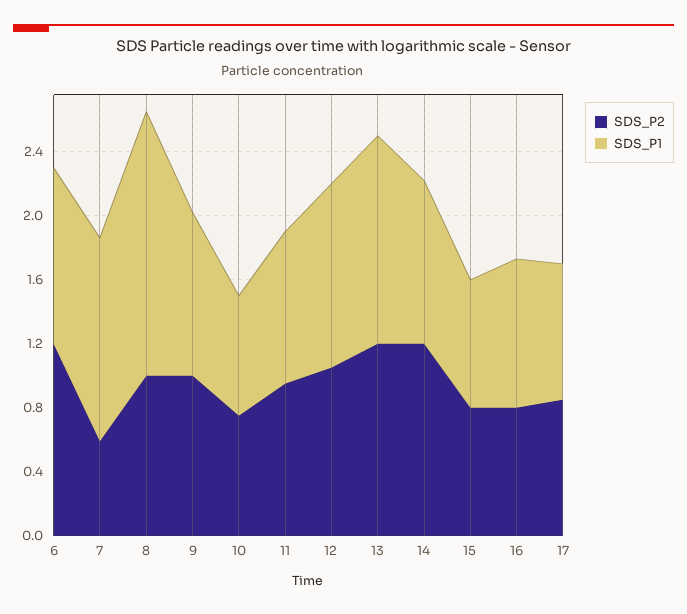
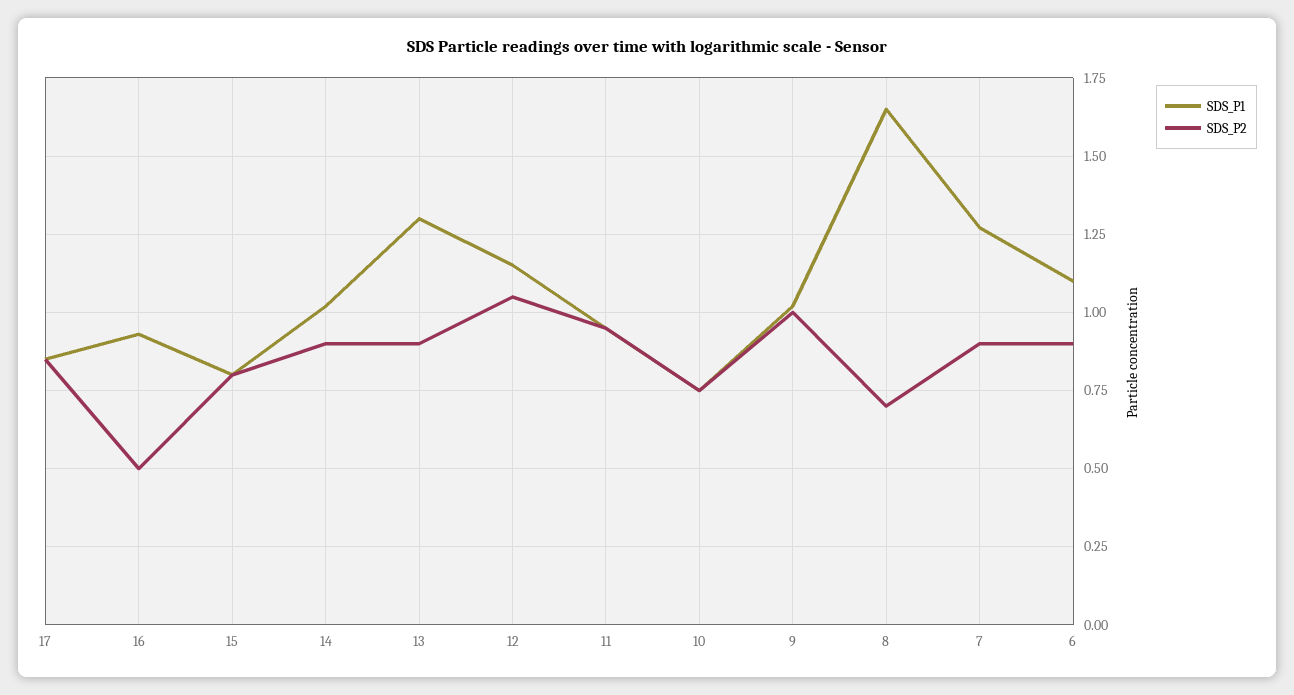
SDS_P2, 6: 1.2 -> 0.9
SDS_P2, 7: 0.6 -> 0.9
SDS_P2, 8: 1 -> 0.7
SDS_P2, 13: 1.2 -> 0.9
SDS_P2, 14: 1.2 -> 0.9
SDS_P2, 16: 0.8 -> 0.5

